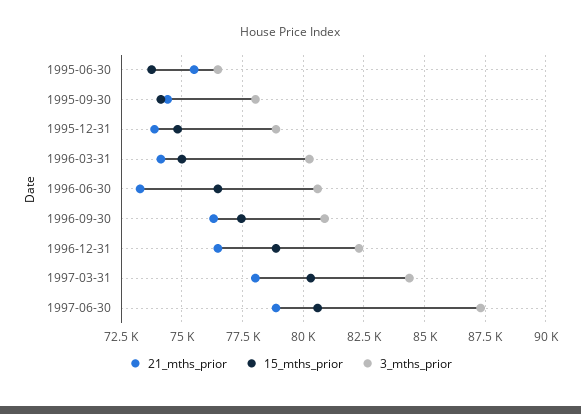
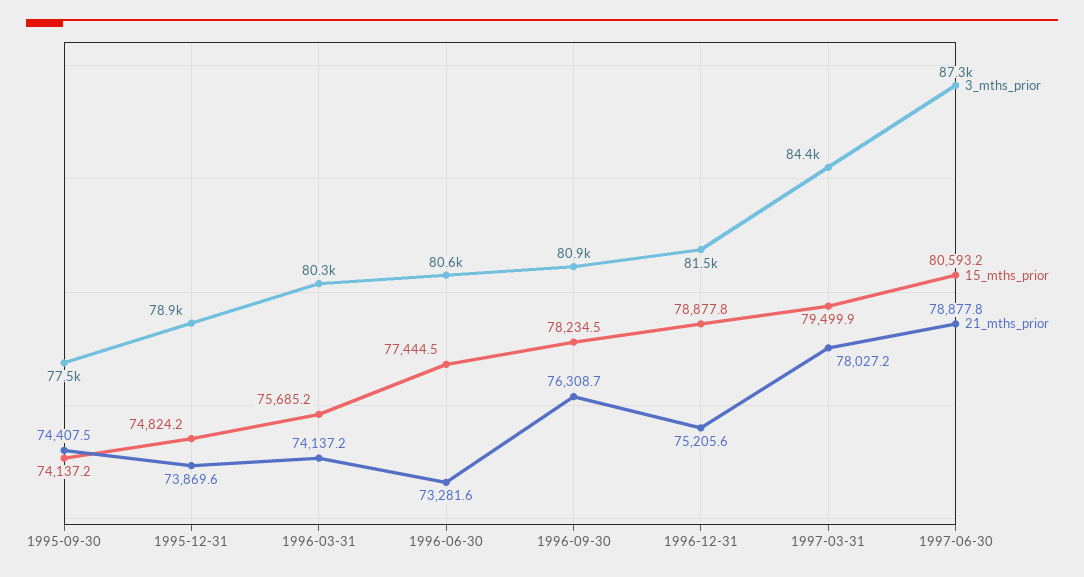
21_mths_prior, 1995-06-30: 75500 -> none
15_mths_prior, 1995-06-30: 73750 -> none
3_mths_prior, 1995-06-30: 76500 -> none
3_mths_prior, 1995-09-30: 78000 -> 77500
15_mths_prior, 1996-03-31: 75000 -> 75685.2
15_mths_prior, 1996-06-30: 76500 -> 77444.5
15_mths_prior, 1996-09-30: 77500 -> 78234.5
21_mths_prior, 1996-12-31: 76500 -> 75205.6
3_mths_prior, 1996-12-31: 82250 -> 81500
15_mths_prior, 1997-03-31: 80250 -> 79499.9

